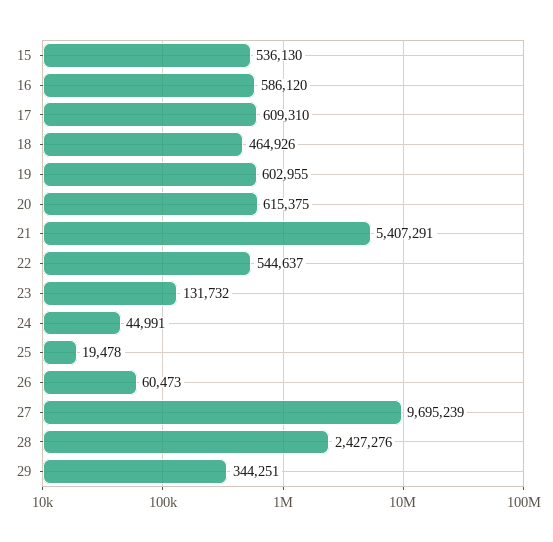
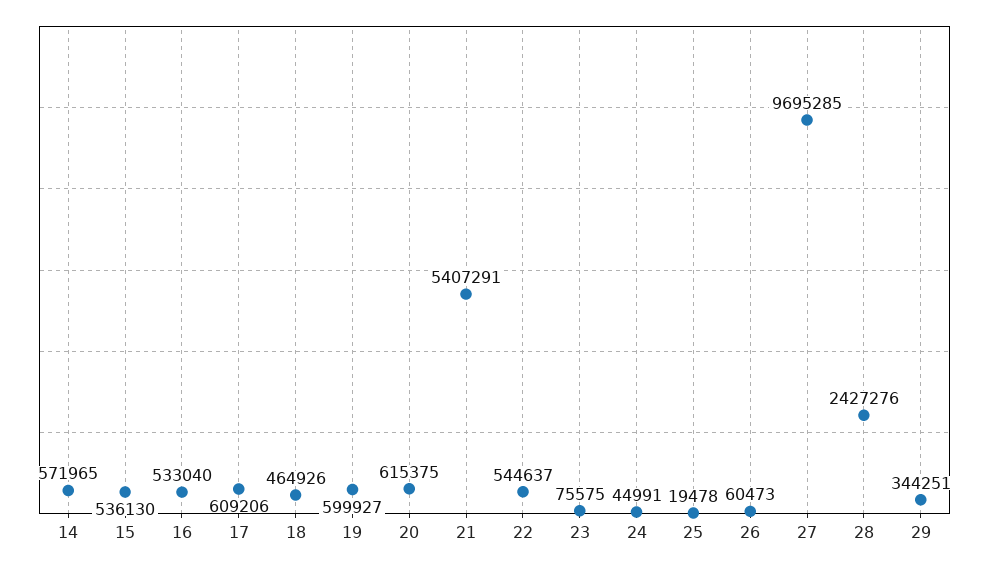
16: 586120 -> 533040
17: 609310 -> 609206
19: 602955 -> 599927
23: 131732 -> 75575
27: 9695239 -> 9695285
14: none -> 571965

